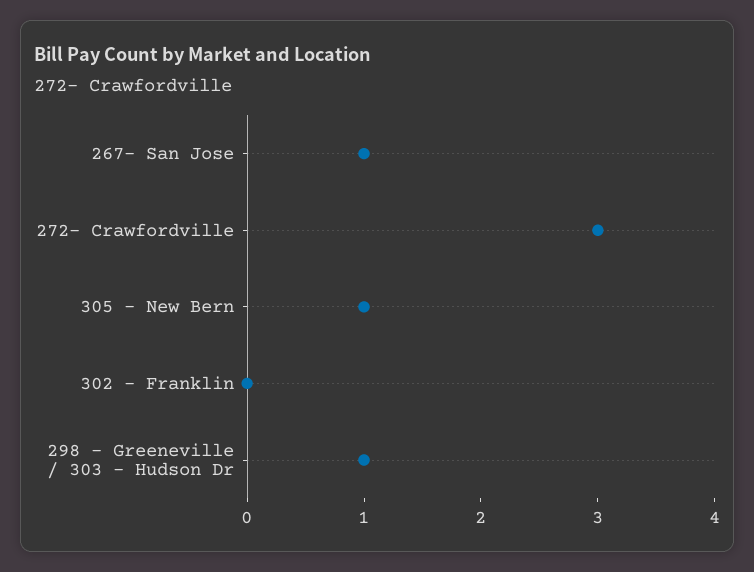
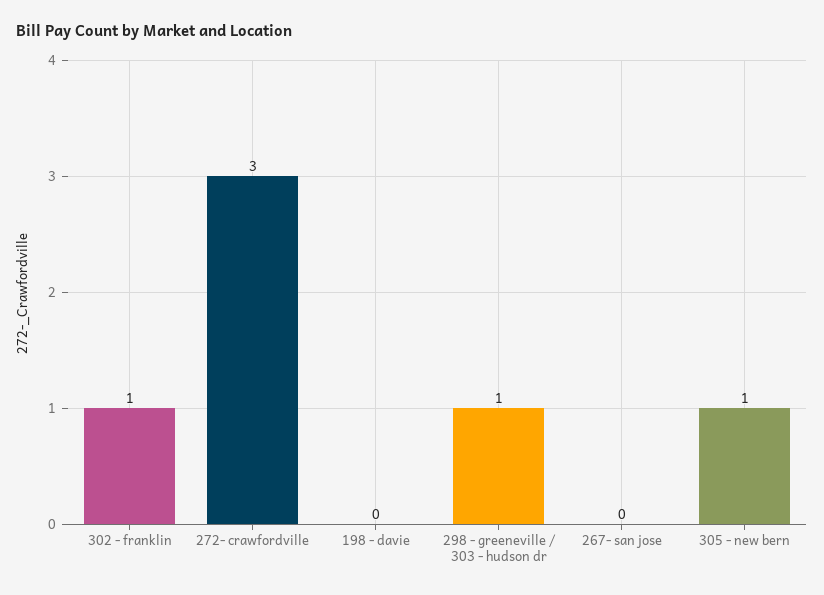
267- San Jose: 1 -> 0
302 - Franklin: 0 -> 1
198 - davie: none -> 0

